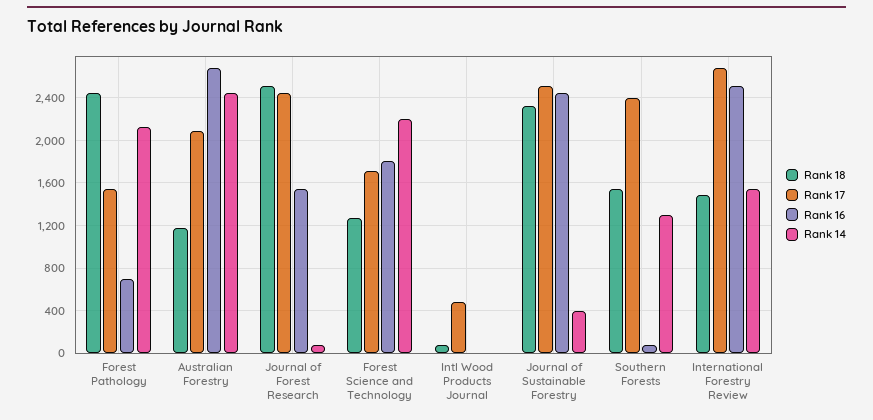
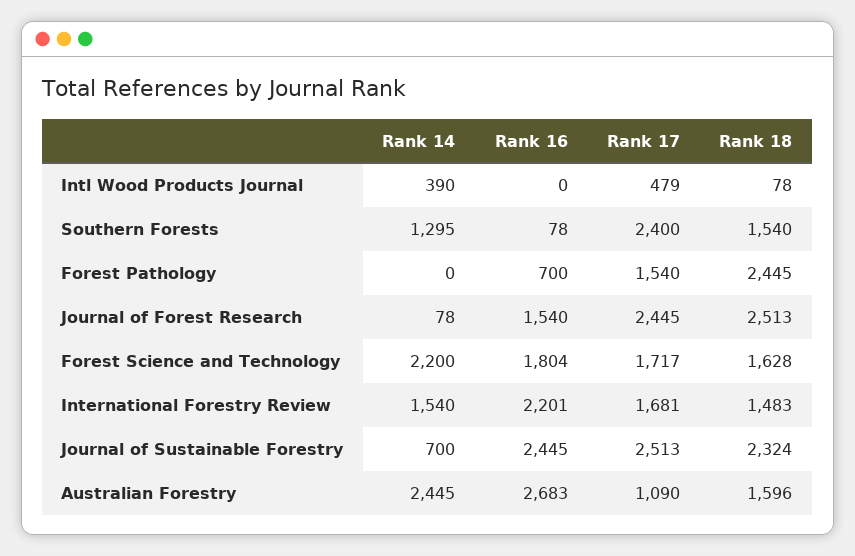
Rank 14, Forest Pathology: 2100 -> 0
Rank 18, Australian Forestry: 1200 -> 1596
Rank 17, Australian Forestry: 2100 -> 1090
Rank 18, Forest Science and Technology: 1300 -> 1628
Rank 14, Intl Wood Products Journal: 0 -> 390
Rank 14, Journal of Sustainable Forestry: 400 -> 700
Rank 17, International Forestry Review: 2700 -> 1681
Rank 16, International Forestry Review: 2500 -> 2201

